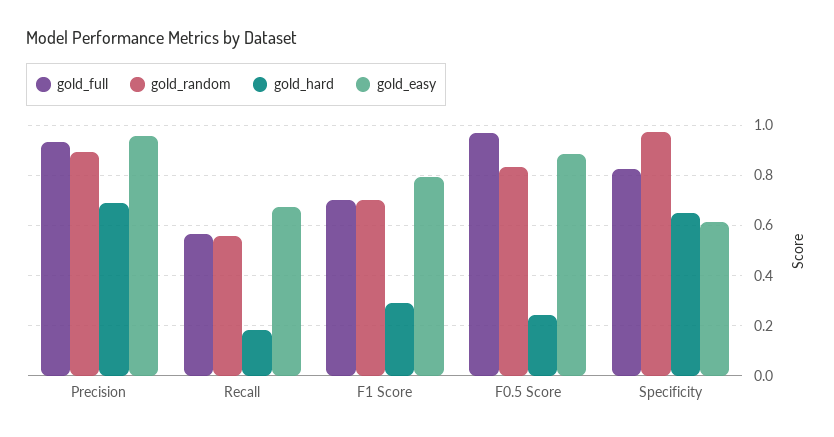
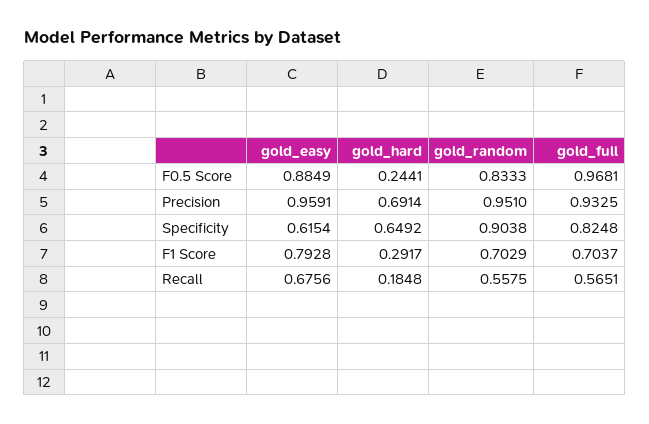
gold_random, Precision: 0.9 -> 0.951
gold_random, Specificity: 0.975 -> 0.9038

